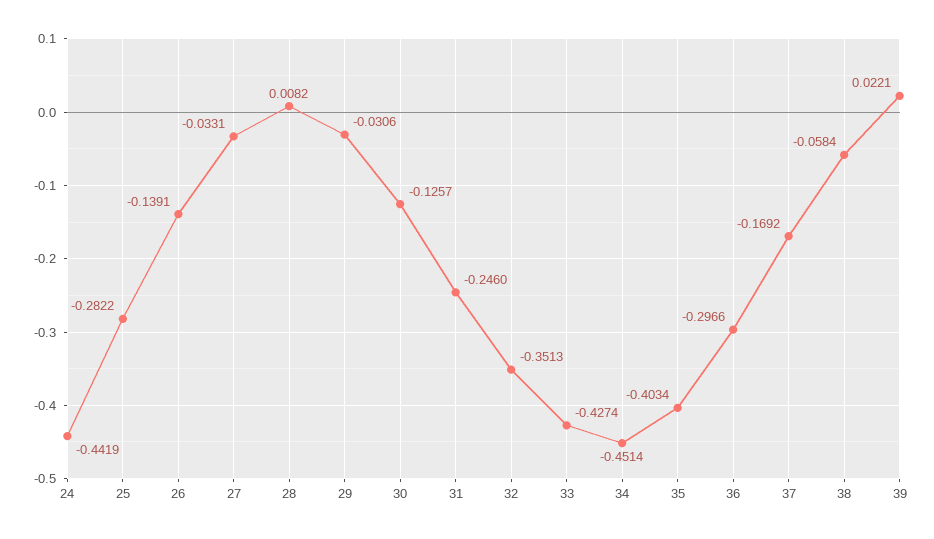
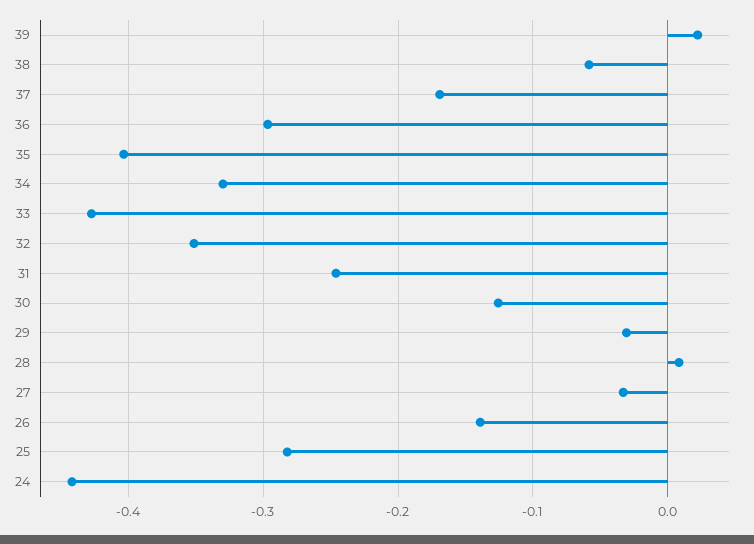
34: -0.4514 -> -0.33

